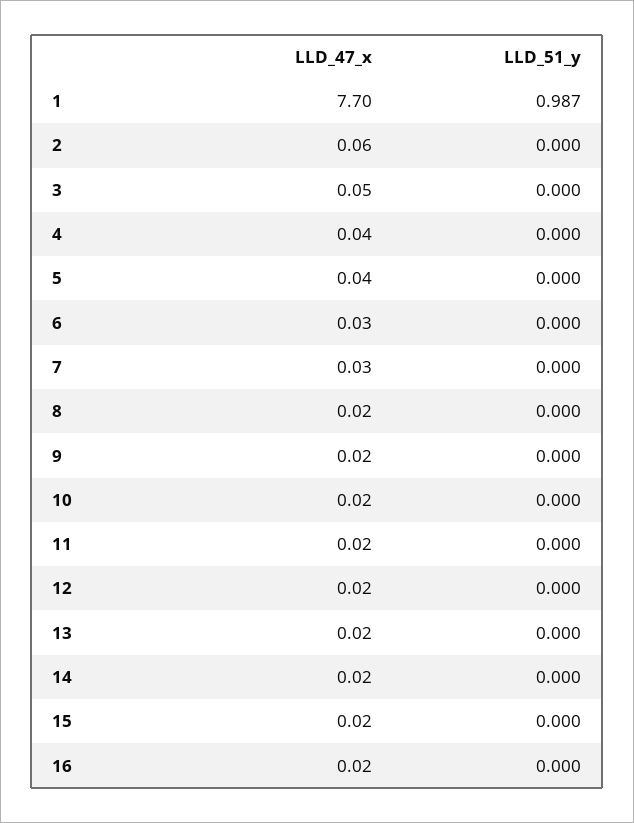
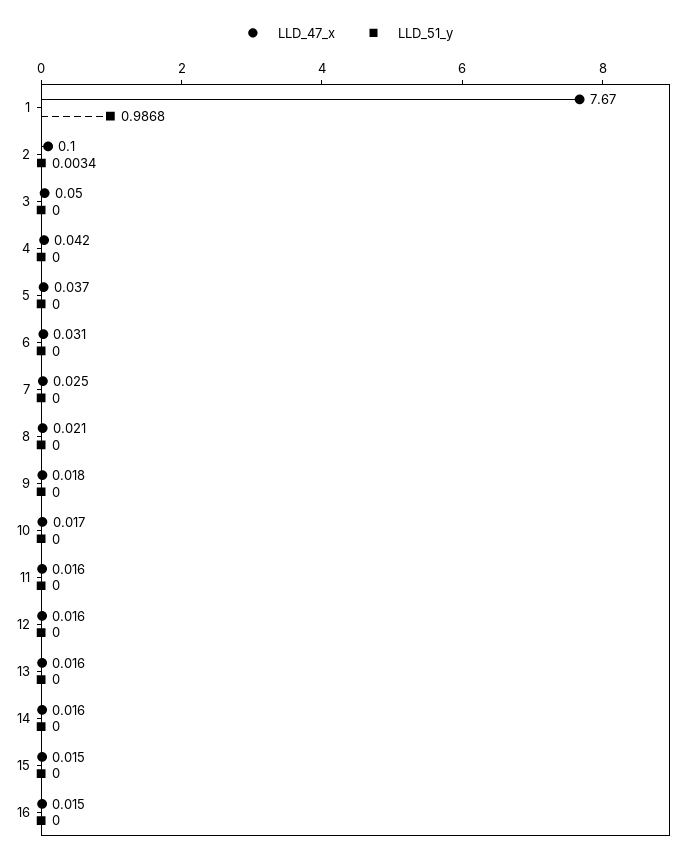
LLD_47_x, 1: 7.7 -> 7.67
LLD_47_x, 2: 0.06 -> 0.1
LLD_51_y, 2: 0 -> 0.0034

